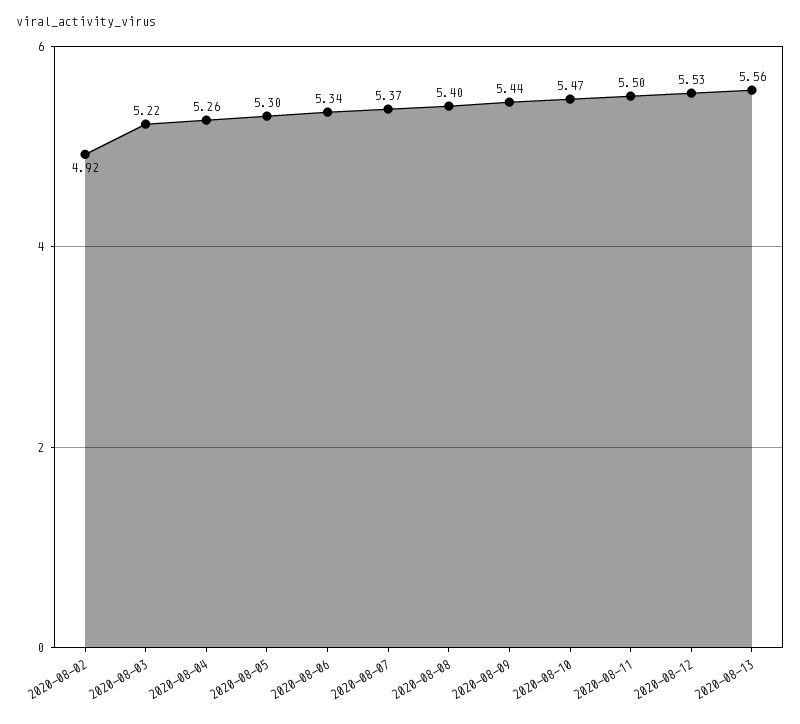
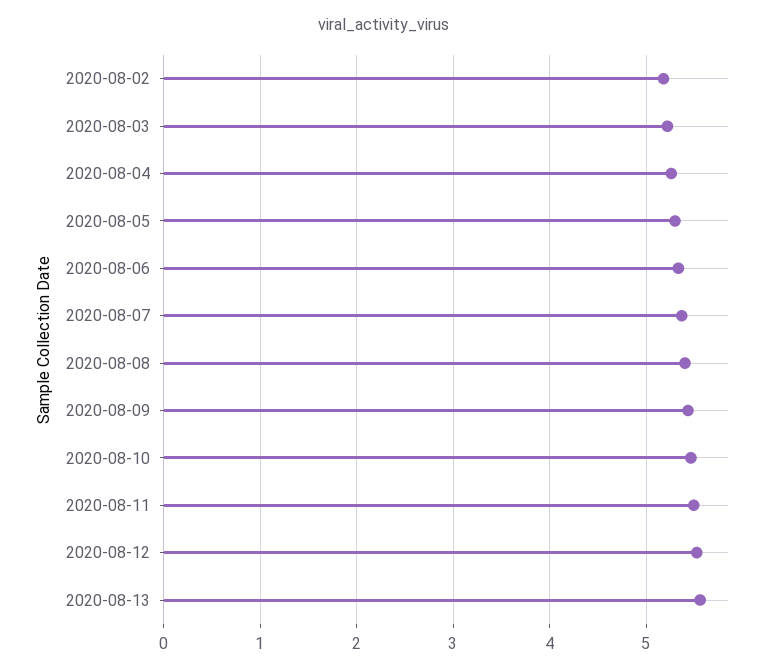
2020-08-02: 4.92 -> 5.2

